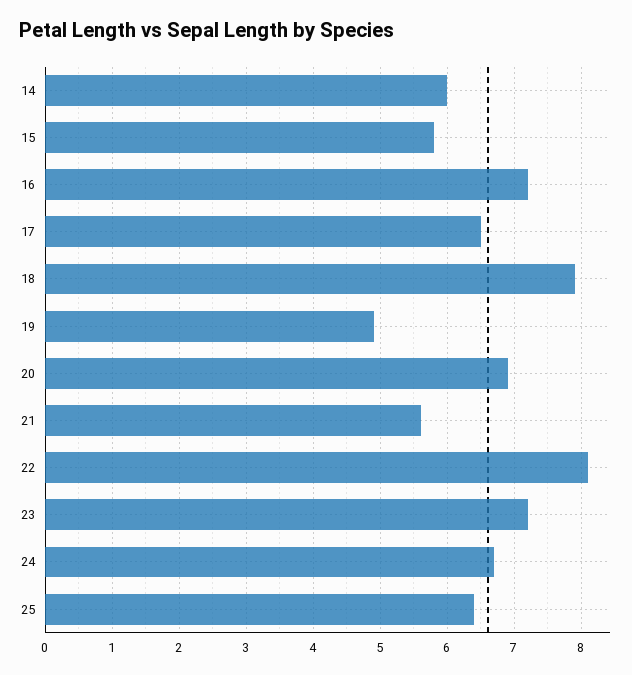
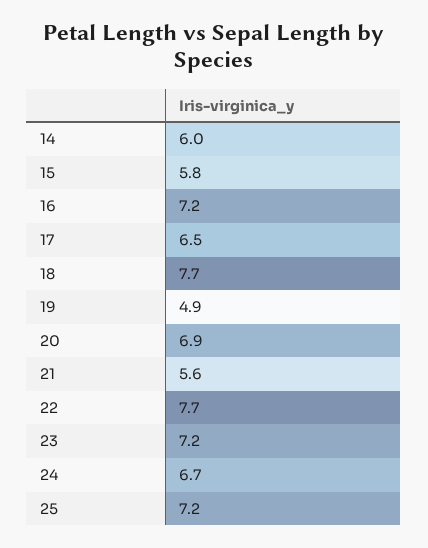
18: 7.9 -> 7.7
22: 8.1 -> 7.7
25: 6.4 -> 7.2

